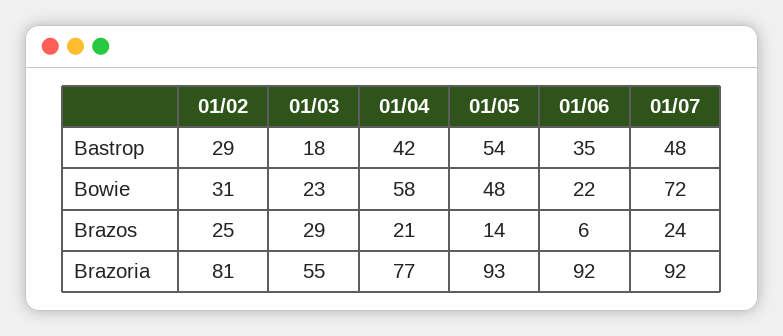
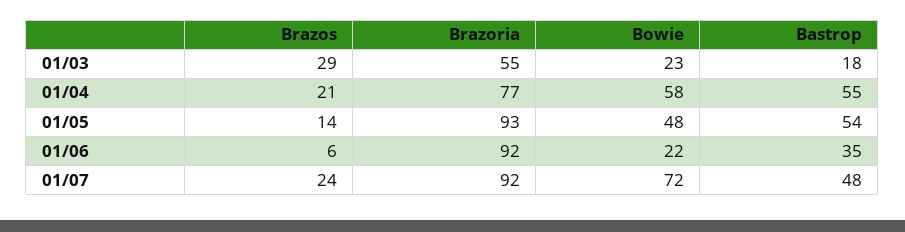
01/02, Bastrop: 29 -> none
01/04, Bastrop: 42 -> 55
01/02, Bowie: 31 -> none
01/02, Brazos: 25 -> none
01/02, Brazoria: 81 -> none

